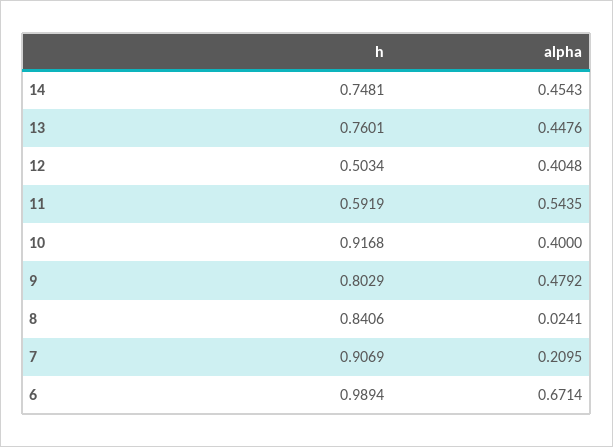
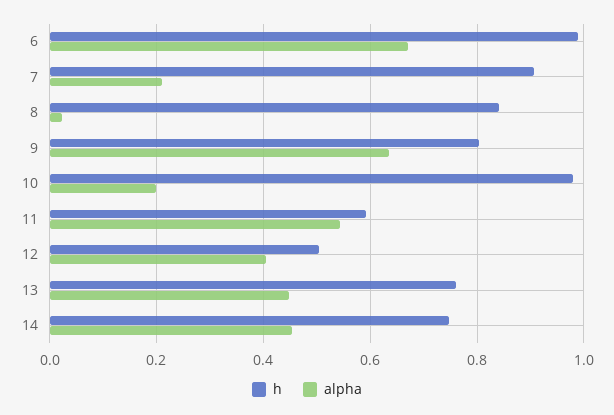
h, 10: 0.9168 -> 0.98
alpha, 10: 0.4 -> 0.2
alpha, 9: 0.4792 -> 0.64

